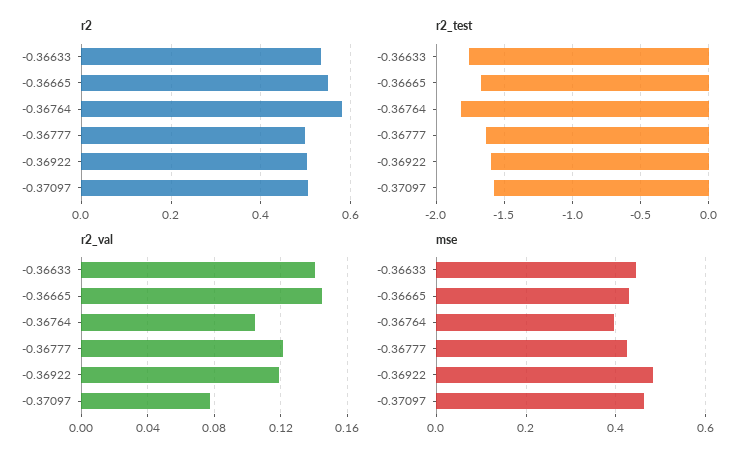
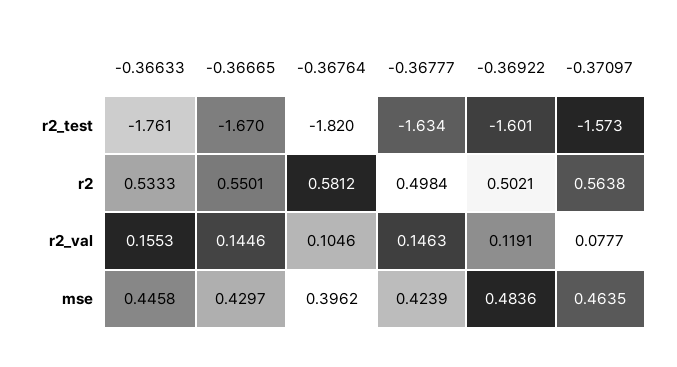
r2, -0.37097: 0.5 -> 0.5638
r2_val, -0.36633: 0.14 -> 0.1553
r2_val, -0.36777: 0.12 -> 0.1463

